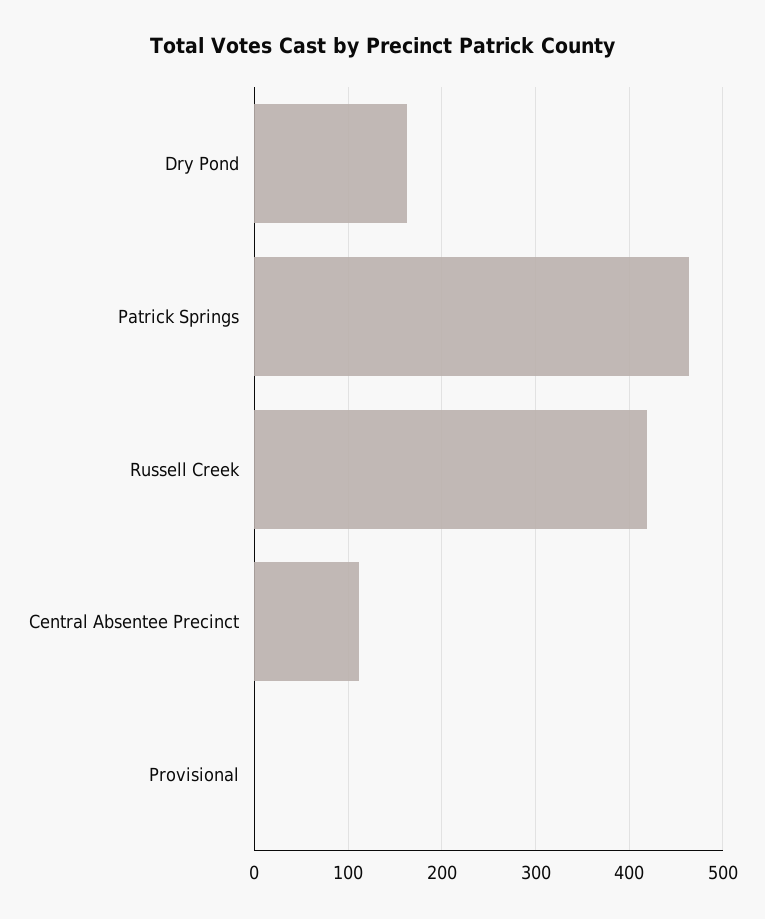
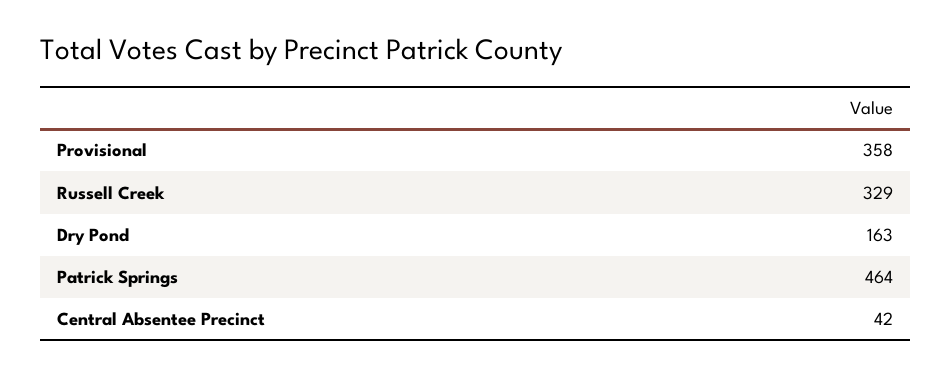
Russell Creek: 420 -> 329
Central Absentee Precinct: 110 -> 42
Provisional: 0 -> 358

